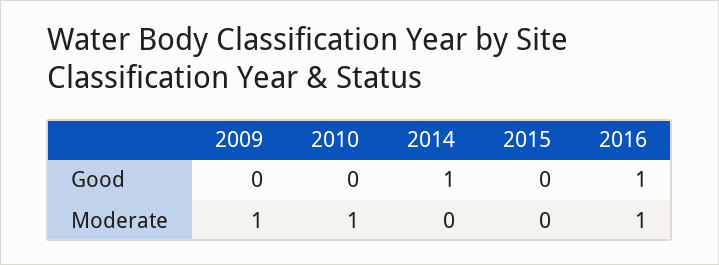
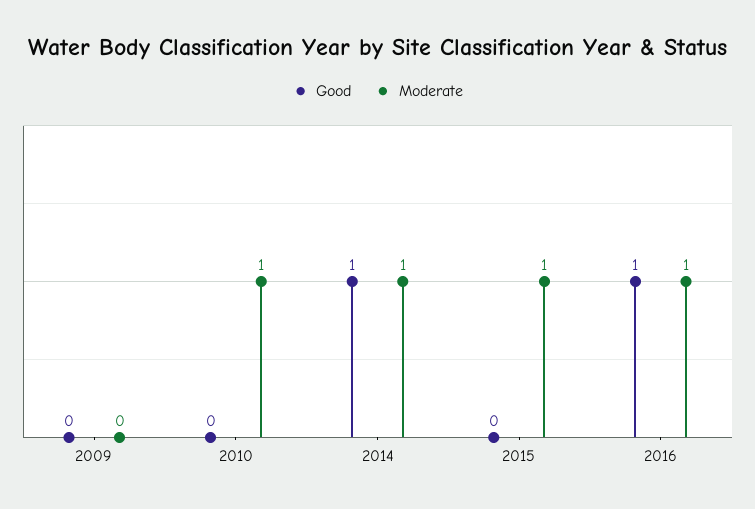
Moderate, 2009: 1 -> 0
Moderate, 2014: 0 -> 1
Moderate, 2015: 0 -> 1

